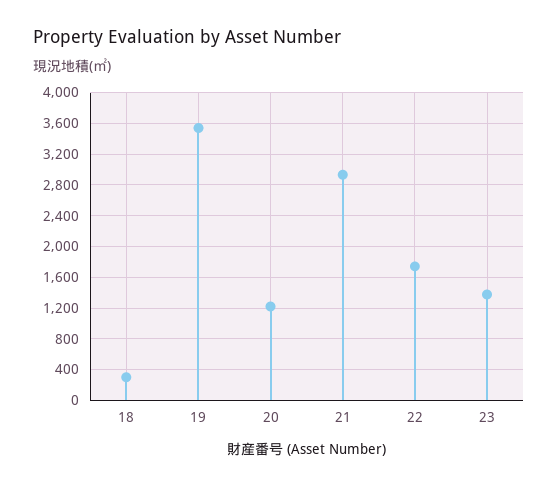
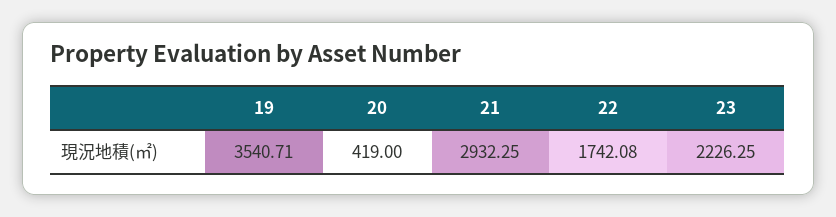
18: 300 -> none
20: 1200 -> 419
23: 1400 -> 2226.25

